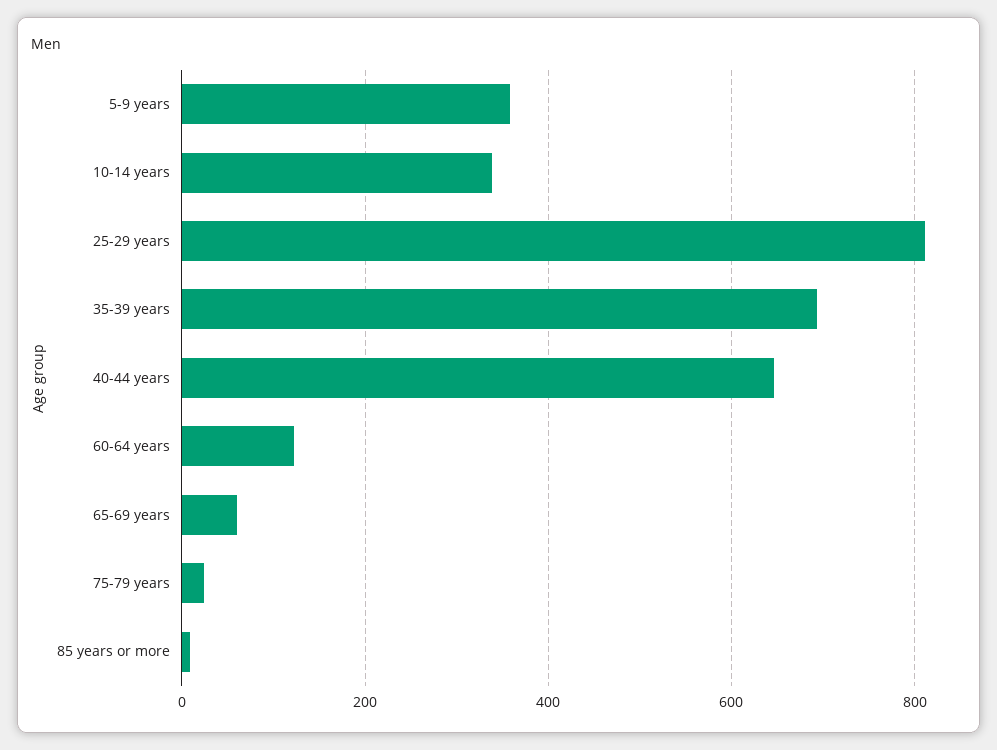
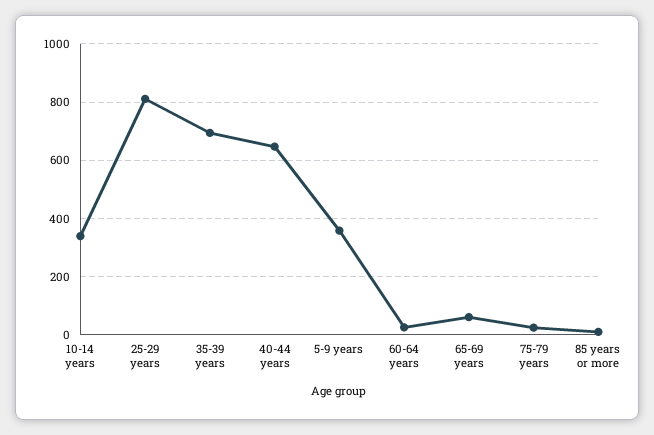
60-64 years: 120 -> 25

